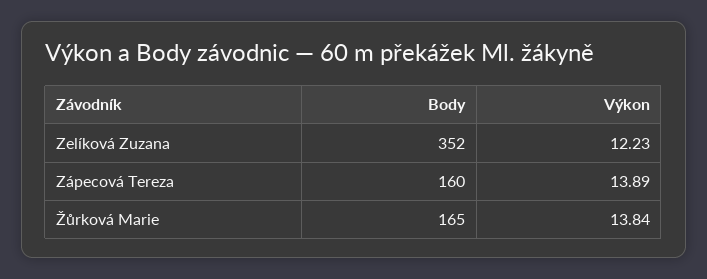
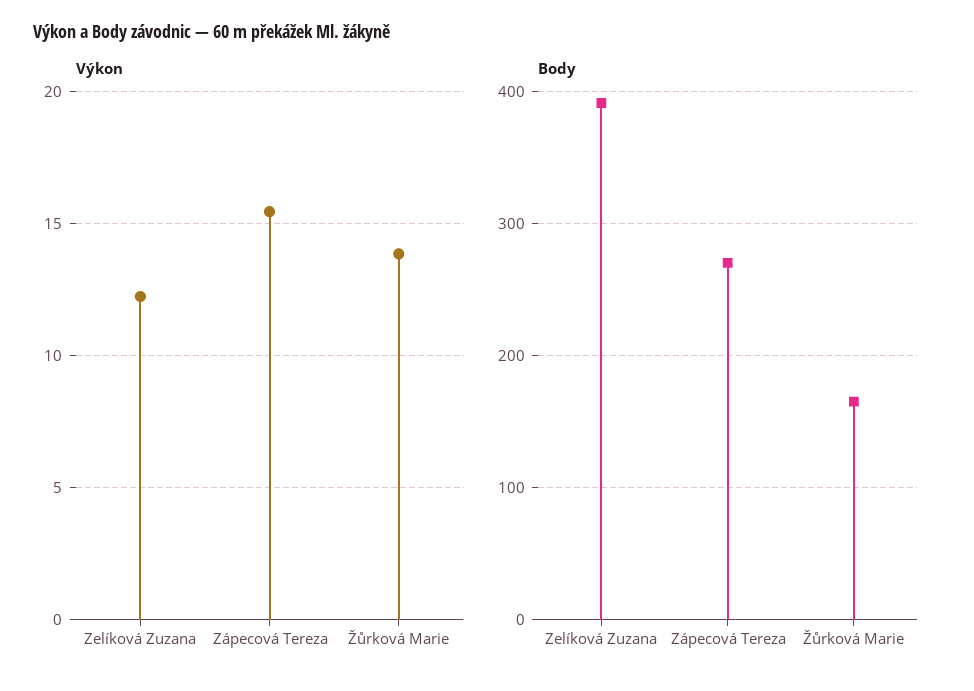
Body, Zelíková Zuzana: 352 -> 390
Body, Zápecová Tereza: 160 -> 270
Výkon, Zápecová Tereza: 13.89 -> 15.5

